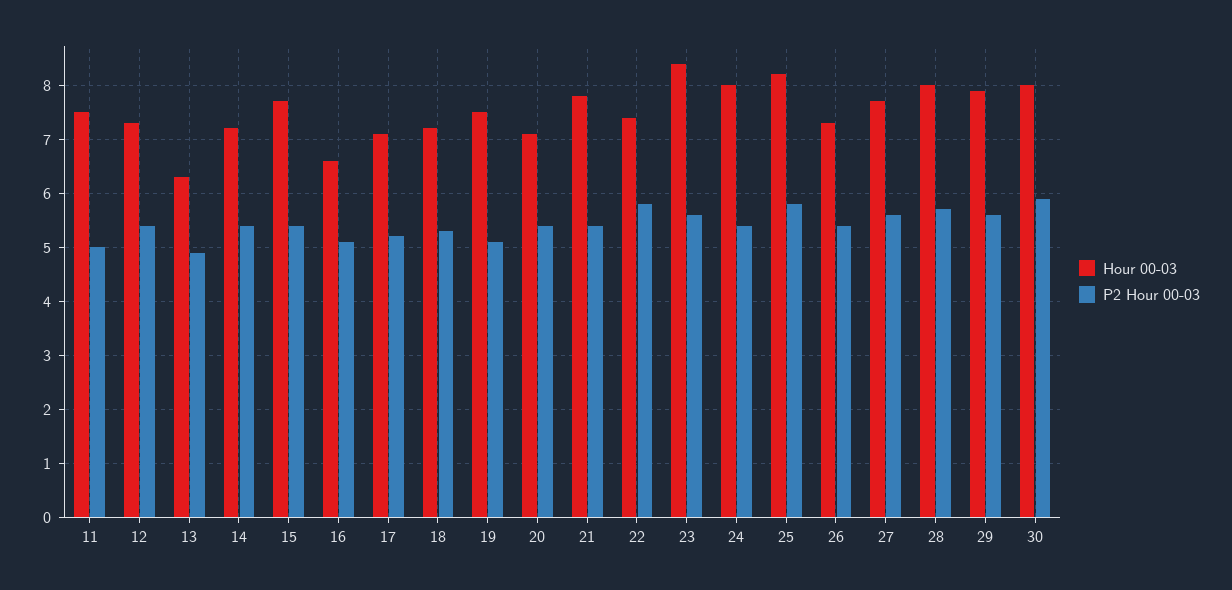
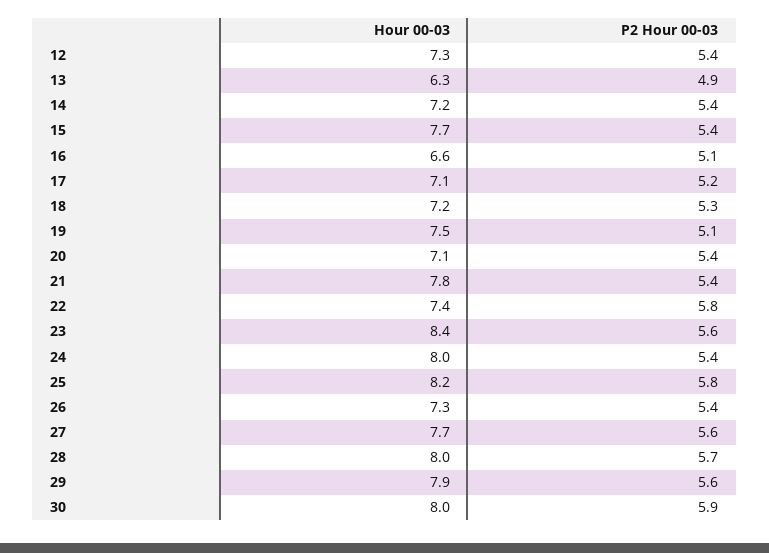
Hour 00-03, 11: 7.5 -> none
P2 Hour 00-03, 11: 5 -> none

